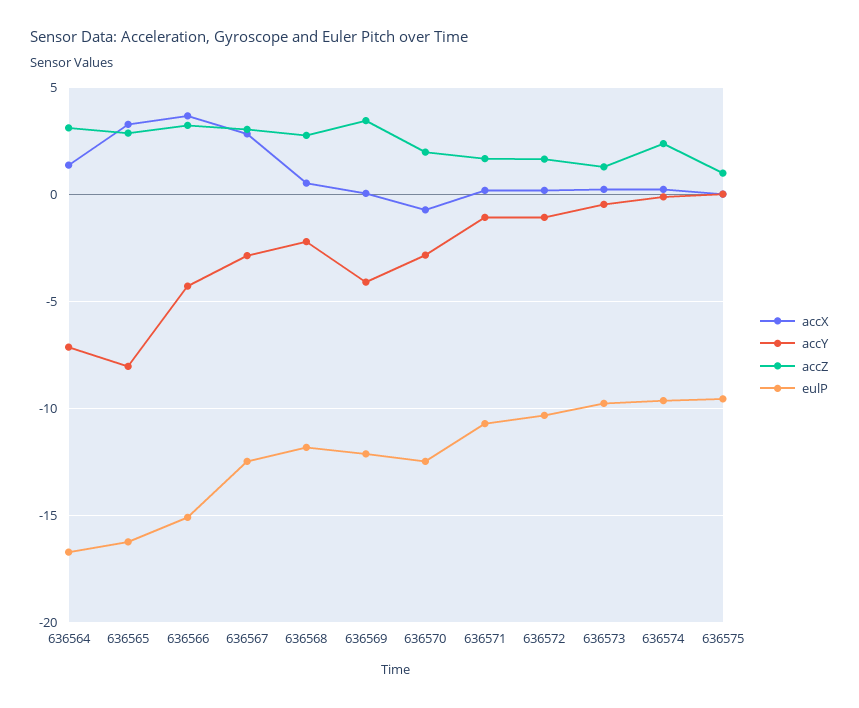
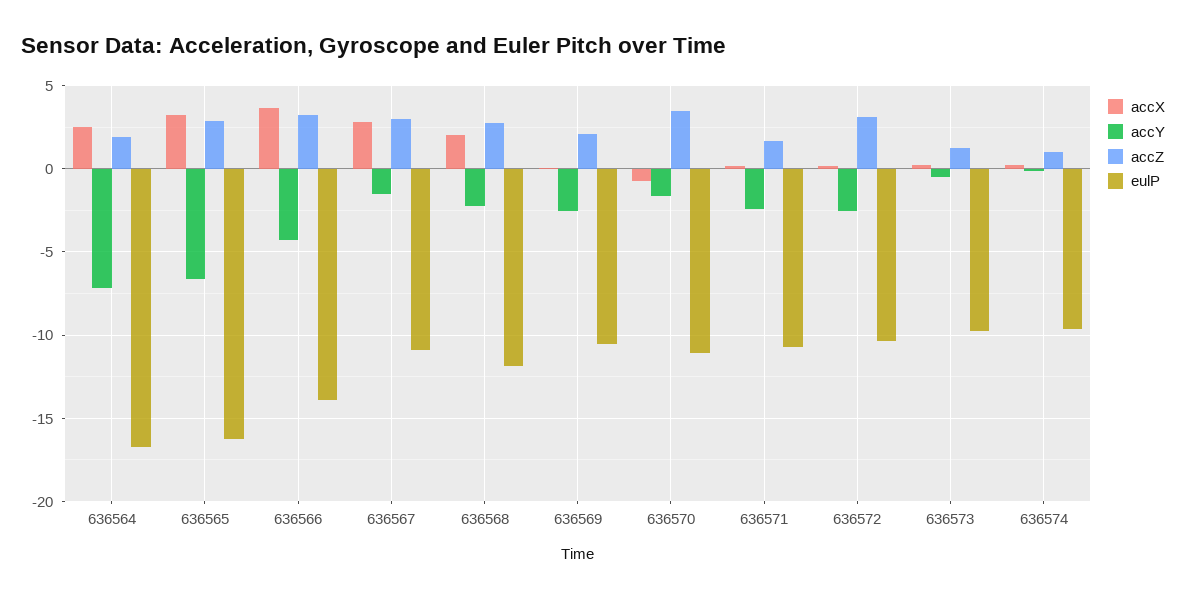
accX, 636564: 1.5 -> 2.5
accZ, 636564: 3 -> 2
accY, 636565: -8 -> -6.5
eulP, 636566: -15 -> -14
accY, 636567: -3 -> -1.5
eulP, 636567: -12.5 -> -11
accX, 636568: 0.5 -> 2
accY, 636569: -4 -> -2.5
accZ, 636569: 3.5 -> 2
eulP, 636569: -12 -> -10.5
accY, 636570: -3 -> -1.5
accZ, 636570: 2 -> 3.5
eulP, 636570: -12.5 -> -11
accY, 636571: -1 -> -2.5
accY, 636572: -1 -> -2.5
accZ, 636572: 1.5 -> 3
accZ, 636574: 2.5 -> 1
accX, 636575: 0 -> none
accY, 636575: 0 -> none
accZ, 636575: 1 -> none
eulP, 636575: -9.5 -> none

